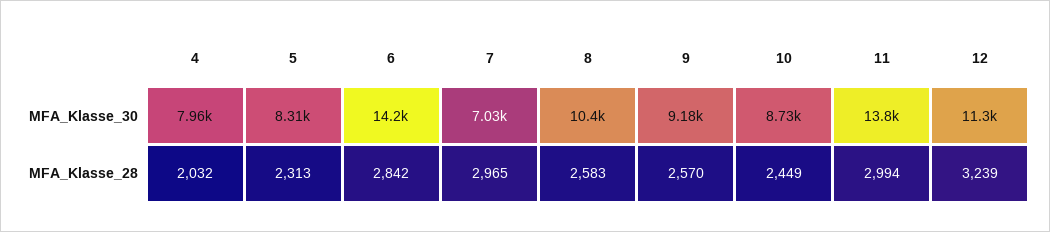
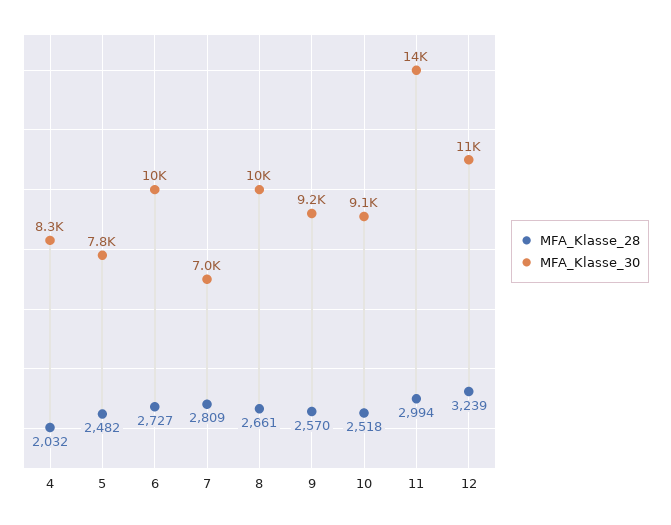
MFA_Klasse_30, 4: 7960 -> 8300
MFA_Klasse_30, 5: 8310 -> 7800
MFA_Klasse_30, 6: 14200 -> 10000
MFA_Klasse_30, 10: 8730 -> 9100
MFA_Klasse_28, 5: 2313 -> 2482
MFA_Klasse_28, 6: 2842 -> 2727
MFA_Klasse_28, 7: 2965 -> 2809
MFA_Klasse_28, 8: 2583 -> 2661
MFA_Klasse_28, 10: 2449 -> 2518

